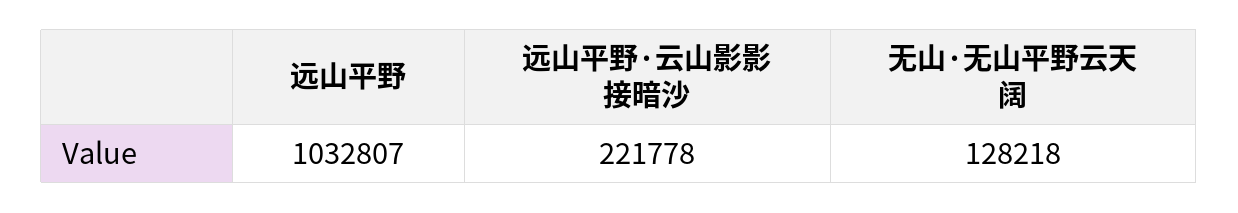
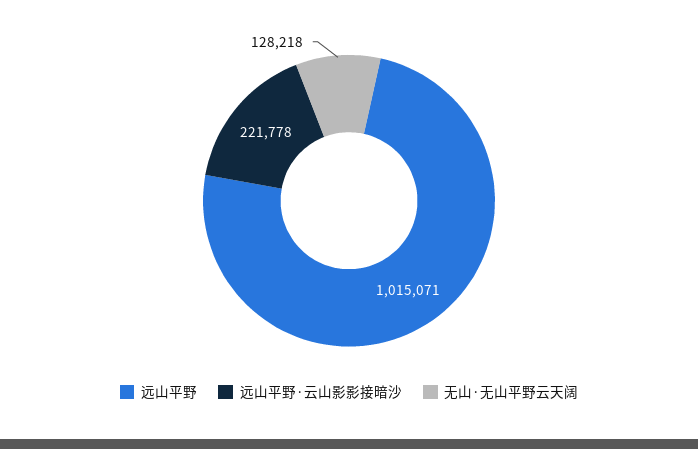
远山平野: 1032807 -> 1015071

